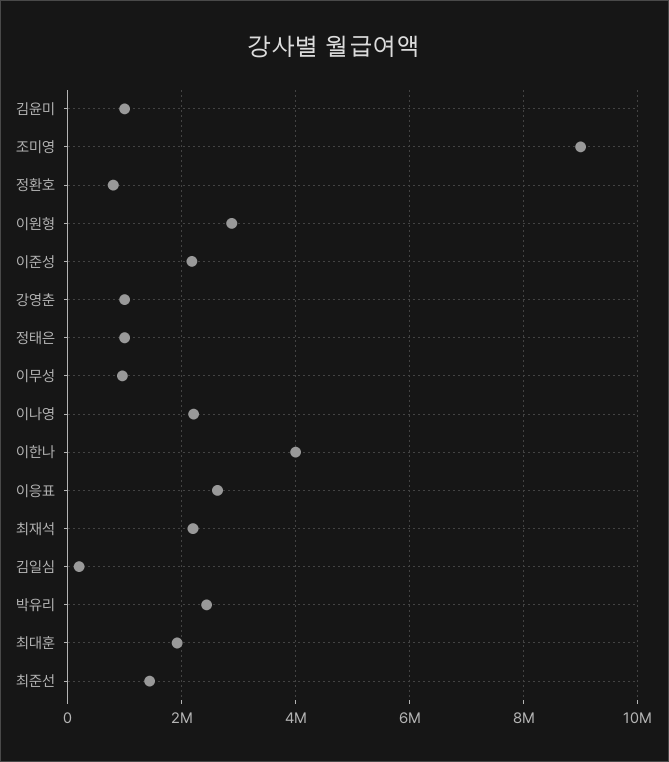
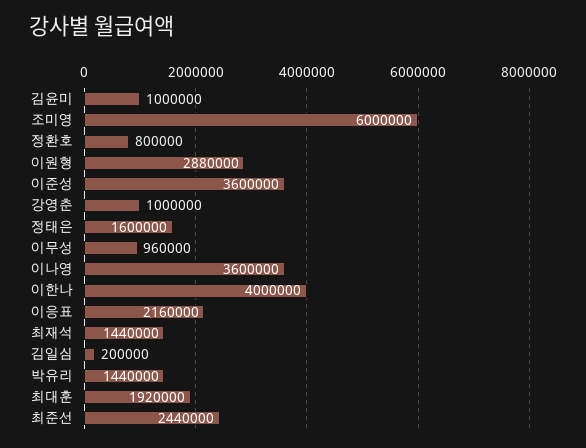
조미영: 9000000 -> 6000000
이준성: 2200000 -> 3600000
정태은: 1000000 -> 1600000
이나영: 2200000 -> 3600000
이응표: 2600000 -> 2160000
최재석: 2200000 -> 1440000
박유리: 2400000 -> 1440000
최준선: 1400000 -> 2440000

